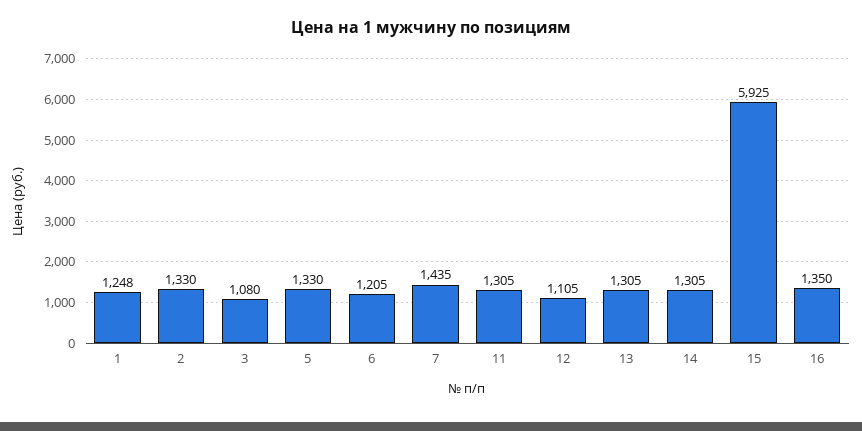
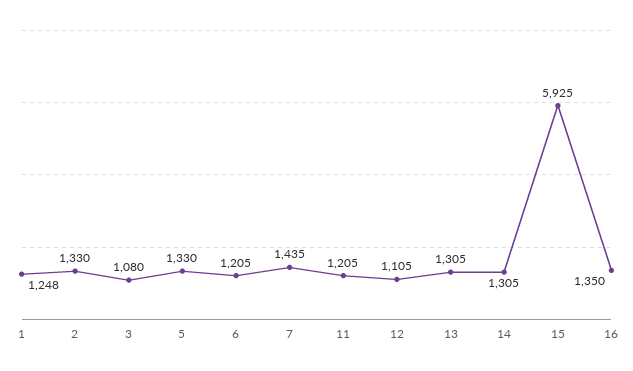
11: 1305 -> 1205

